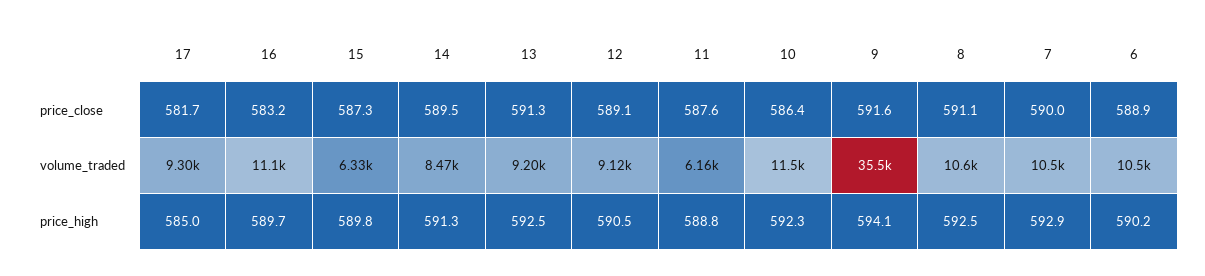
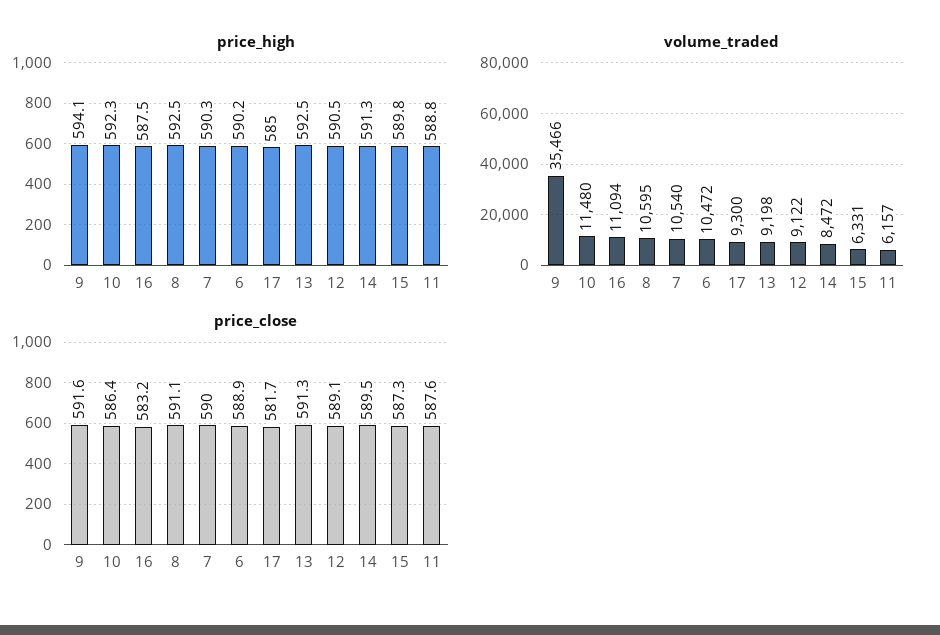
price_high, 16: 589.7 -> 587.5
price_high, 7: 592.9 -> 590.3

